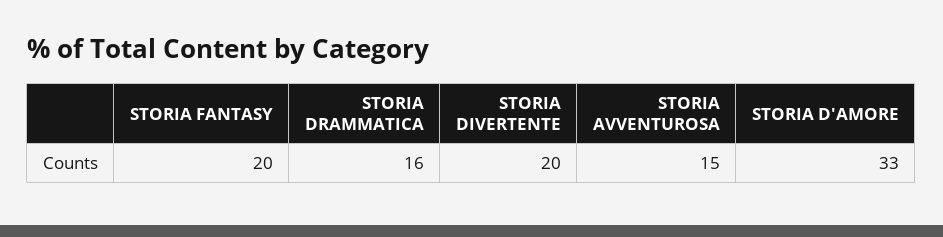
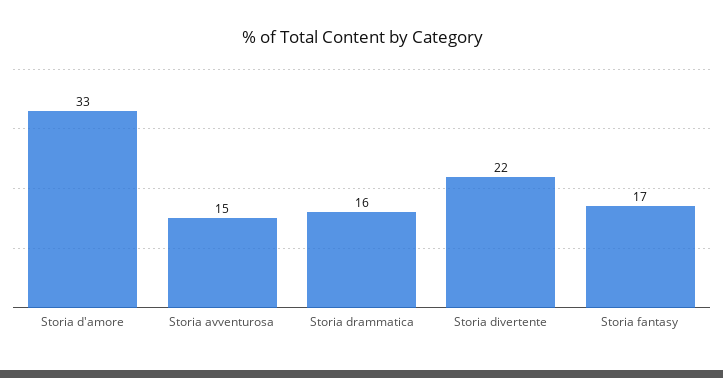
STORIA FANTASY: 20 -> 17
STORIA DIVERTENTE: 20 -> 22

